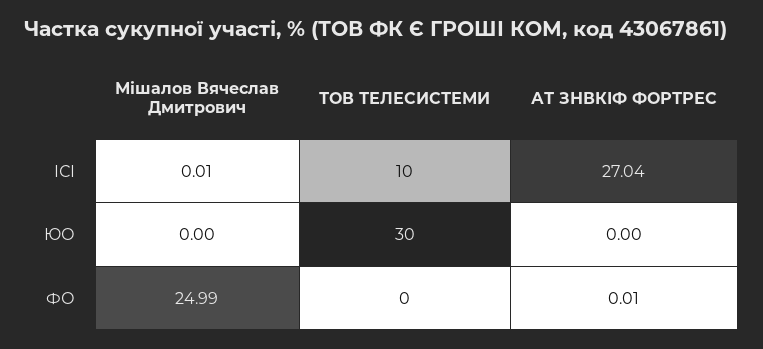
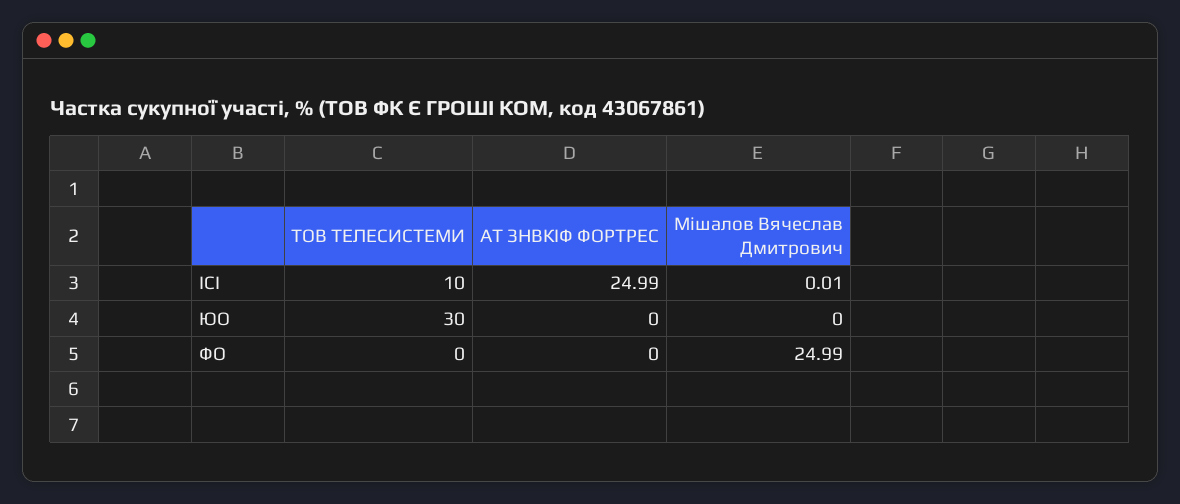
АТ ЗНВКІФ ФОРТРЕС, ІСІ: 27.04 -> 24.99
АТ ЗНВКІФ ФОРТРЕС, ФО: 0.01 -> 0

